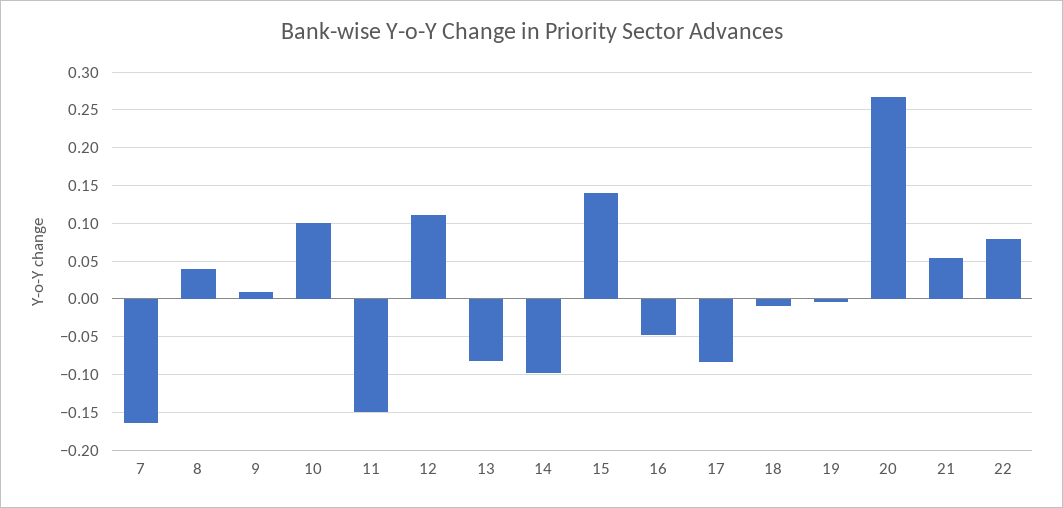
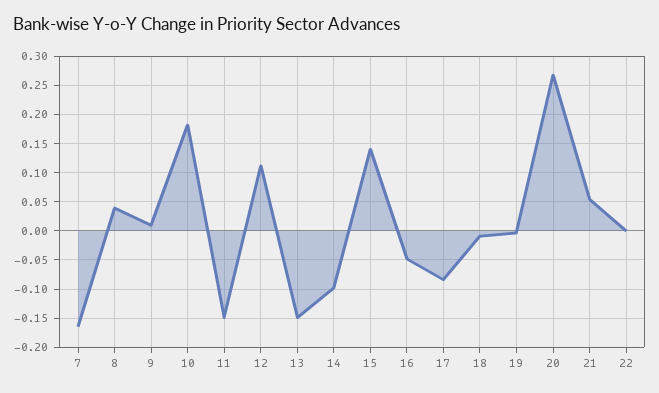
10: 0.1 -> 0.175
13: -0.08 -> -0.15
22: 0.08 -> 0

